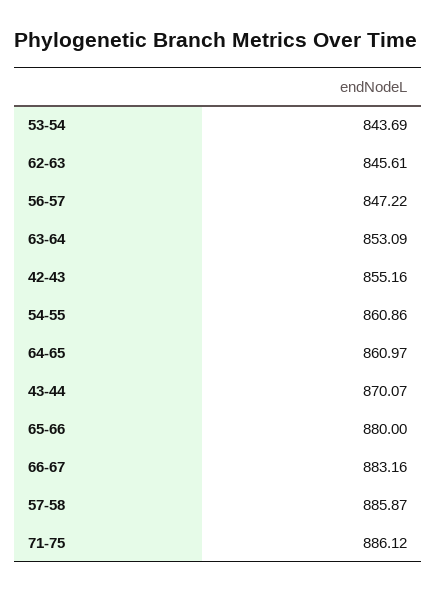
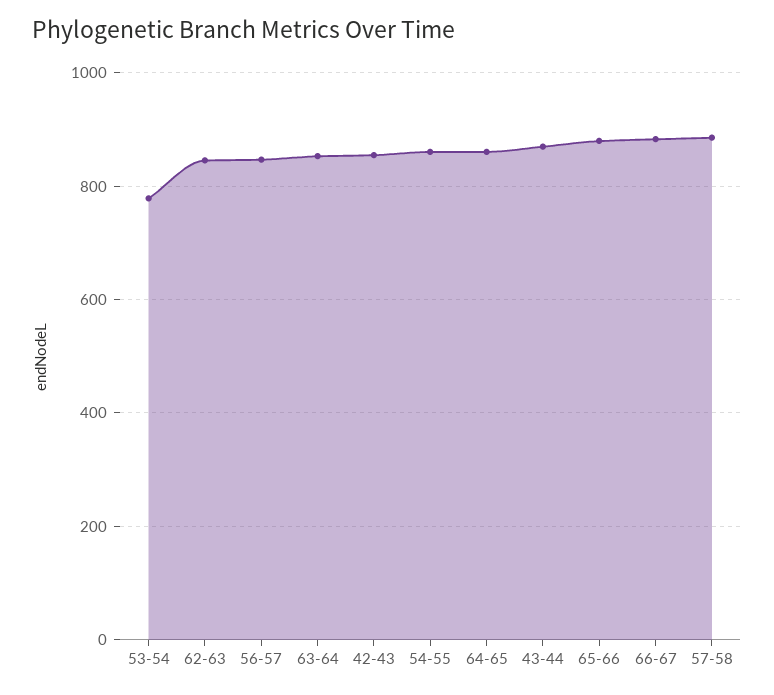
53-54: 843.69 -> 780
71-75: 886.12 -> none

